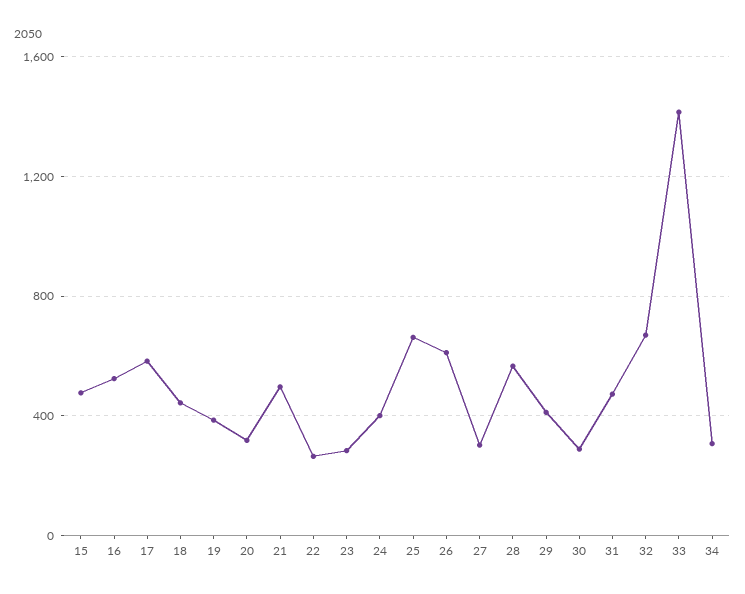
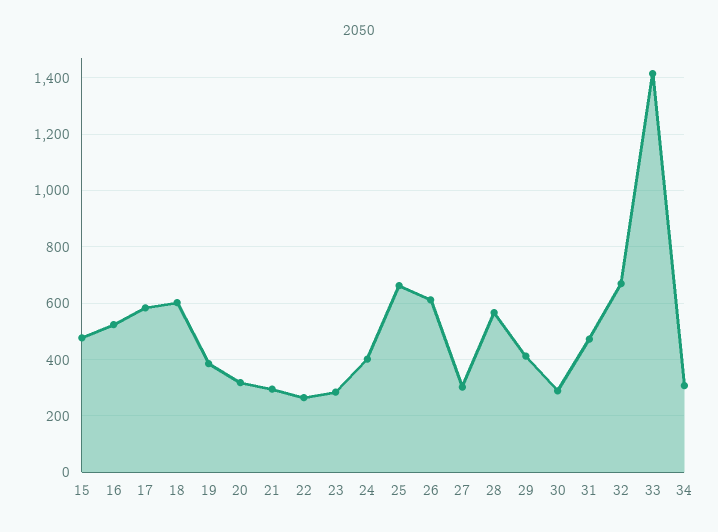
18: 450 -> 600
21: 500 -> 300

